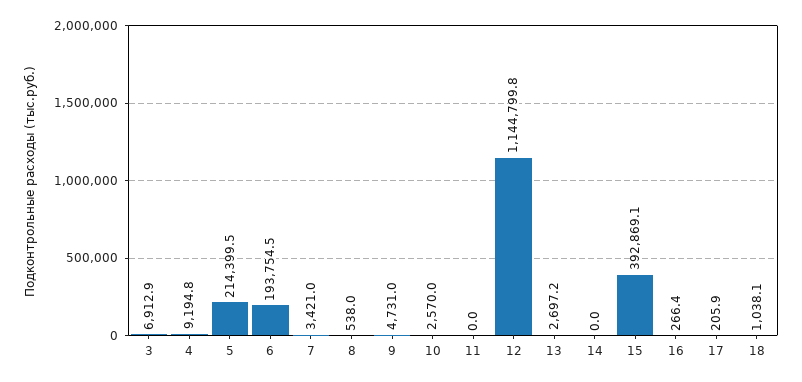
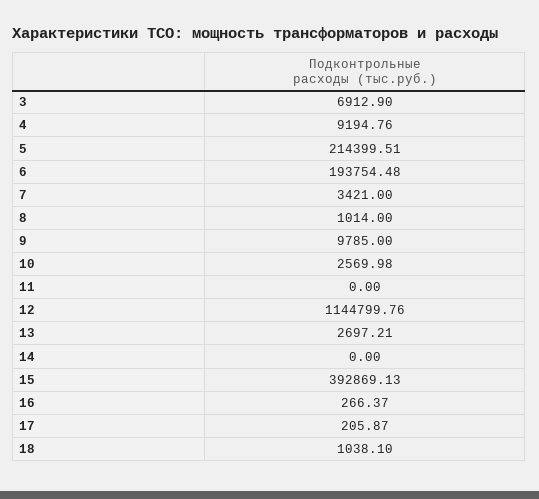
8: 538 -> 1014
9: 4731 -> 9785

